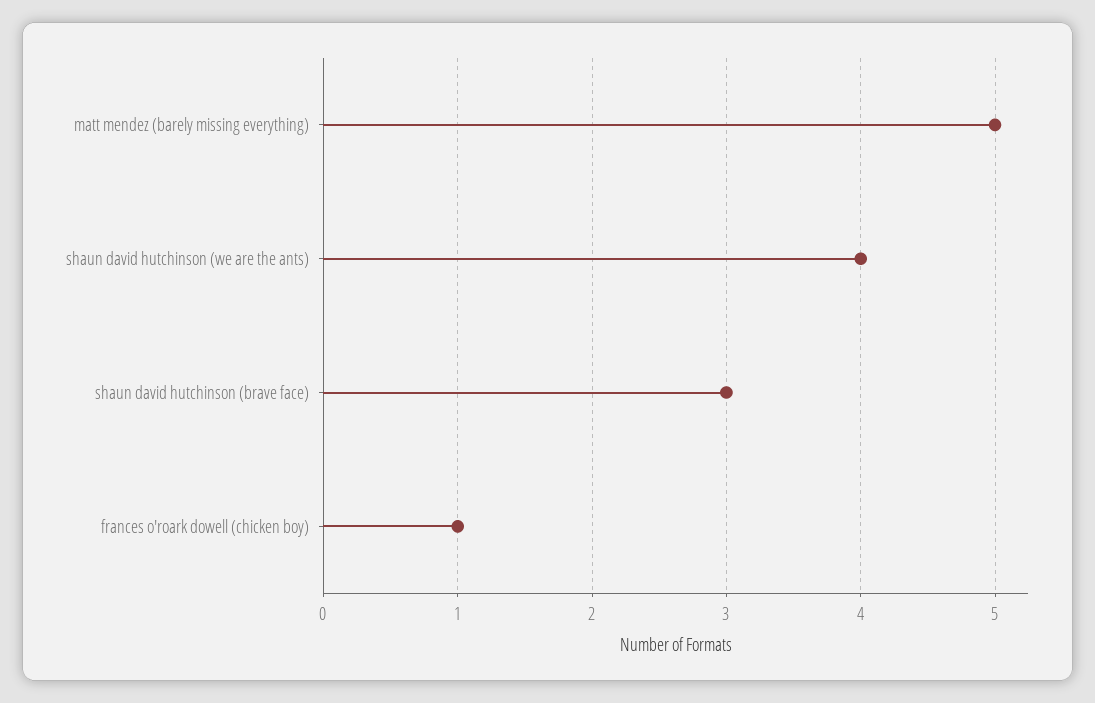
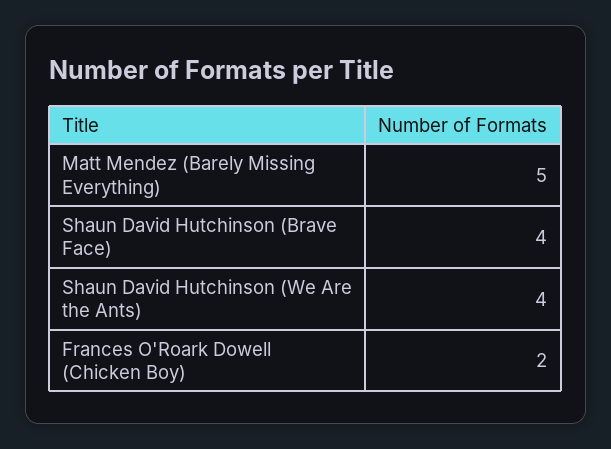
shaun david hutchinson (brave face): 3 -> 4
frances o'roark dowell (chicken boy): 1 -> 2

